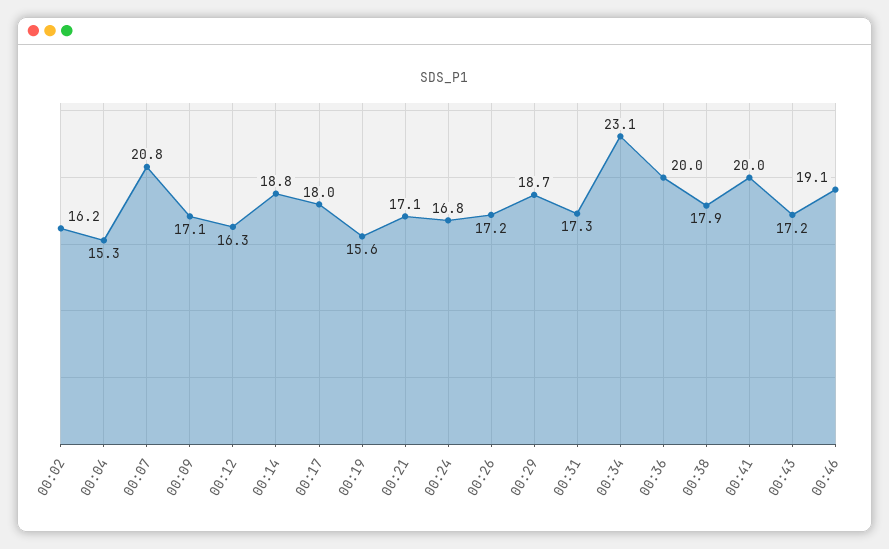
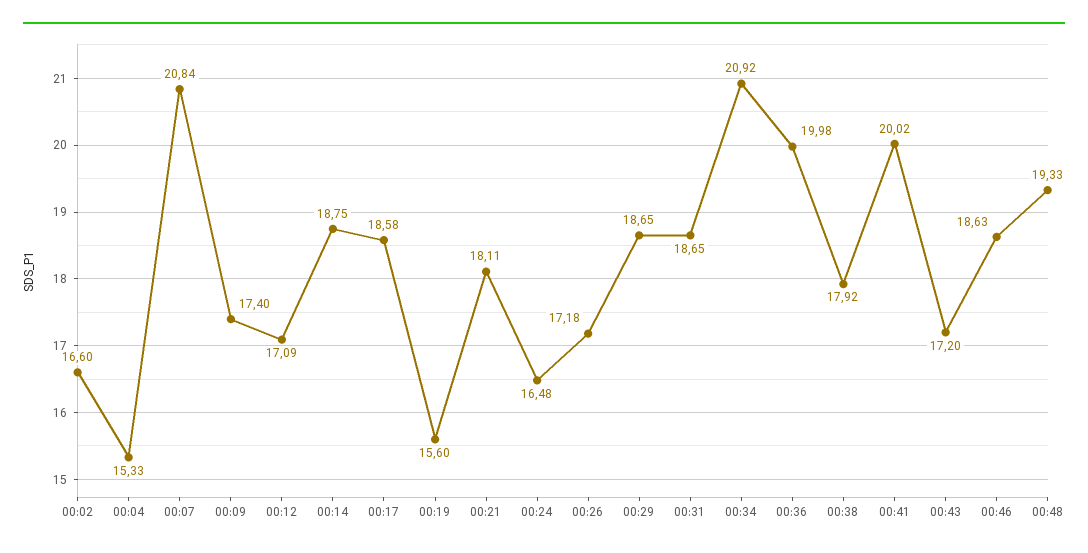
00:02: 16.2 -> 16.6
00:09: 17.1 -> 17.4
00:12: 16.3 -> 17.09
00:17: 18 -> 18.58
00:21: 17.1 -> 18.11
00:24: 16.8 -> 16.48
00:31: 17.3 -> 18.65
00:34: 23.1 -> 20.92
00:46: 19.1 -> 18.63
00:48: none -> 19.33

